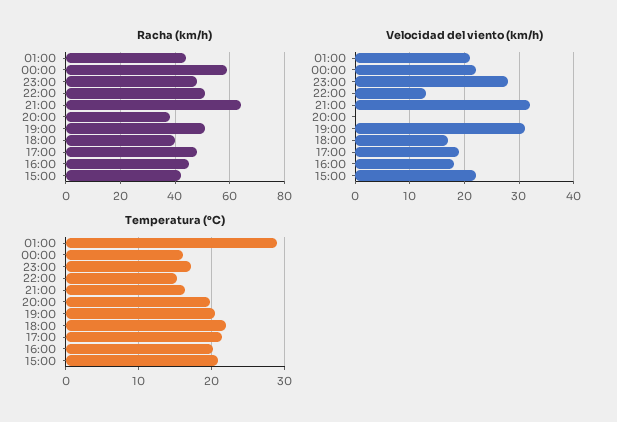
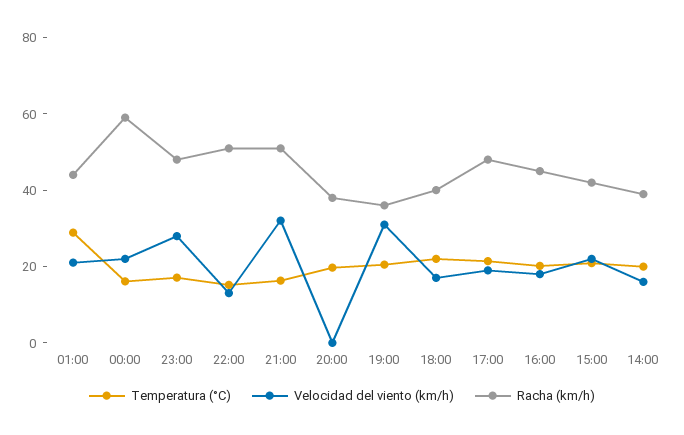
Racha (km/h), 21:00: 65 -> 50
Racha (km/h), 19:00: 50 -> 35
Temperatura (°C), 14:00: none -> 20
Velocidad del viento (km/h), 14:00: none -> 15
Racha (km/h), 14:00: none -> 40

